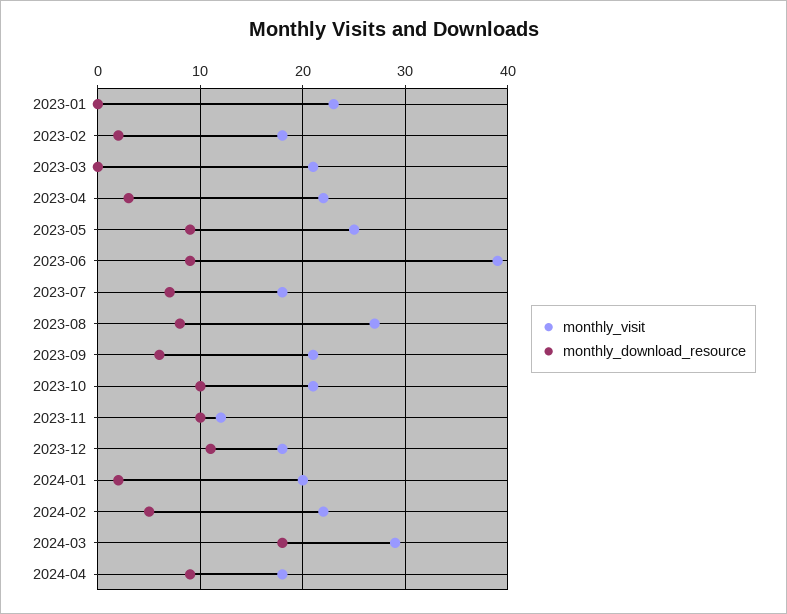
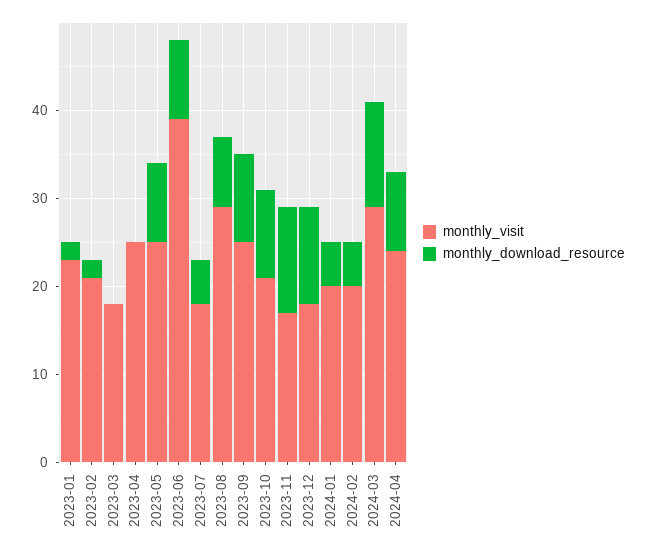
monthly_download_resource, 2023-01: 0 -> 2
monthly_visit, 2023-02: 18 -> 21
monthly_visit, 2023-03: 21 -> 18
monthly_visit, 2023-04: 22 -> 25
monthly_download_resource, 2023-04: 3 -> 0
monthly_download_resource, 2023-07: 7 -> 5
monthly_visit, 2023-08: 27 -> 29
monthly_visit, 2023-09: 21 -> 25
monthly_download_resource, 2023-09: 6 -> 10
monthly_visit, 2023-11: 12 -> 17
monthly_download_resource, 2023-11: 10 -> 12
monthly_download_resource, 2024-01: 2 -> 5
monthly_visit, 2024-02: 22 -> 20
monthly_download_resource, 2024-03: 18 -> 12
monthly_visit, 2024-04: 18 -> 24

